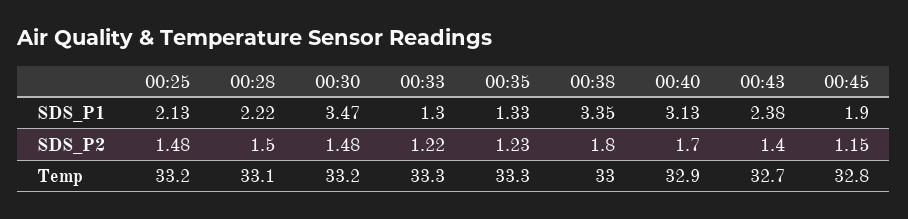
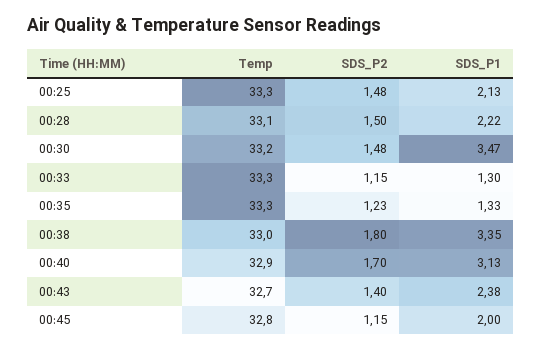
00:45, SDS_P1: 1.9 -> 2
00:33, SDS_P2: 1.22 -> 1.15
00:25, Temp: 33.2 -> 33.3

